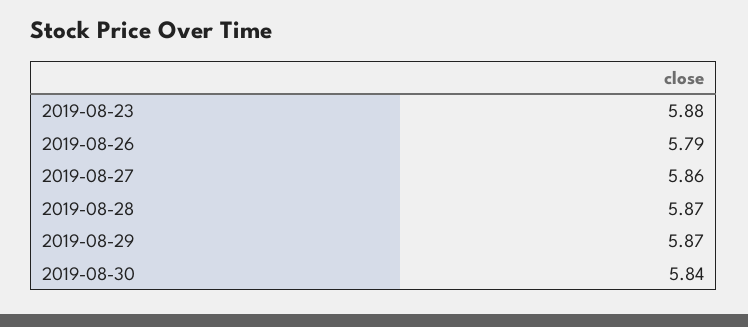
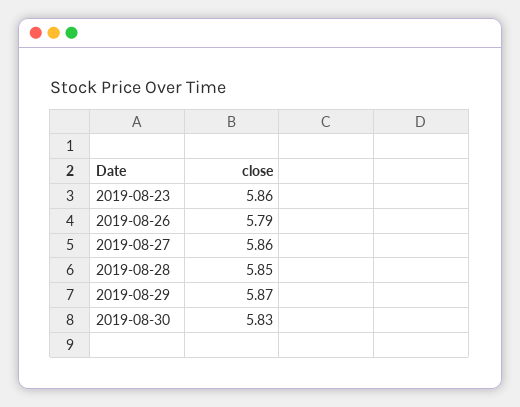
2019-08-23: 5.88 -> 5.86
2019-08-28: 5.87 -> 5.85
2019-08-30: 5.84 -> 5.83

